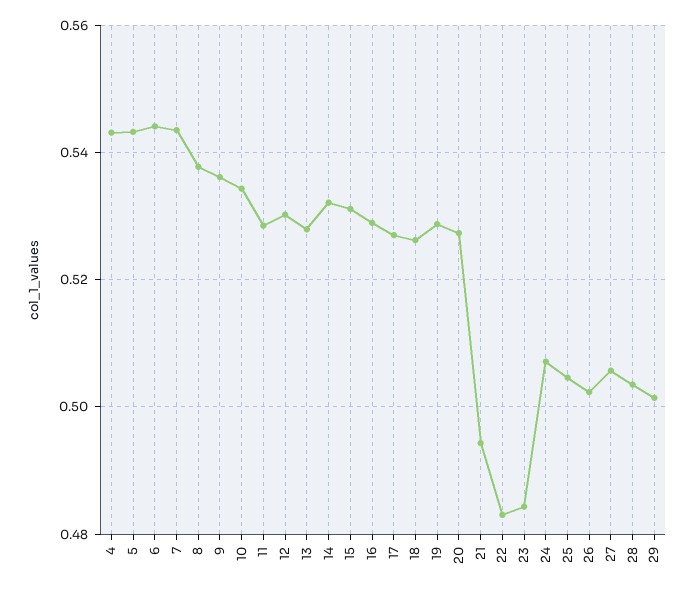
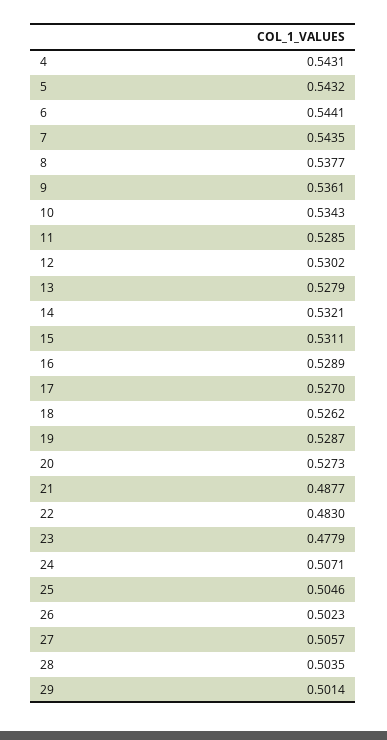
21: 0.494 -> 0.4877
23: 0.484 -> 0.4779

